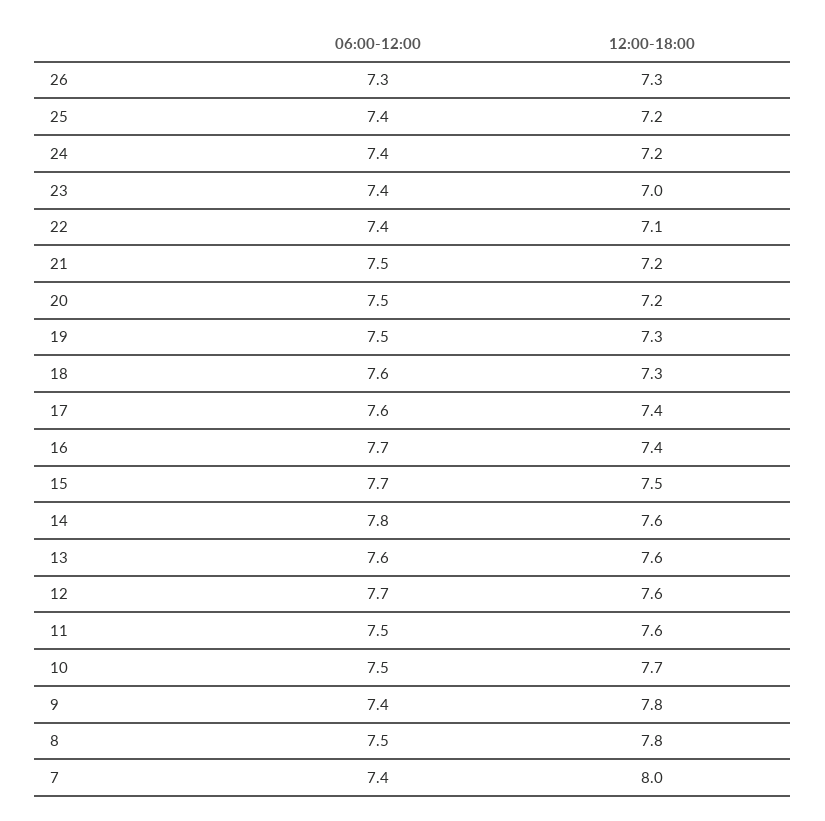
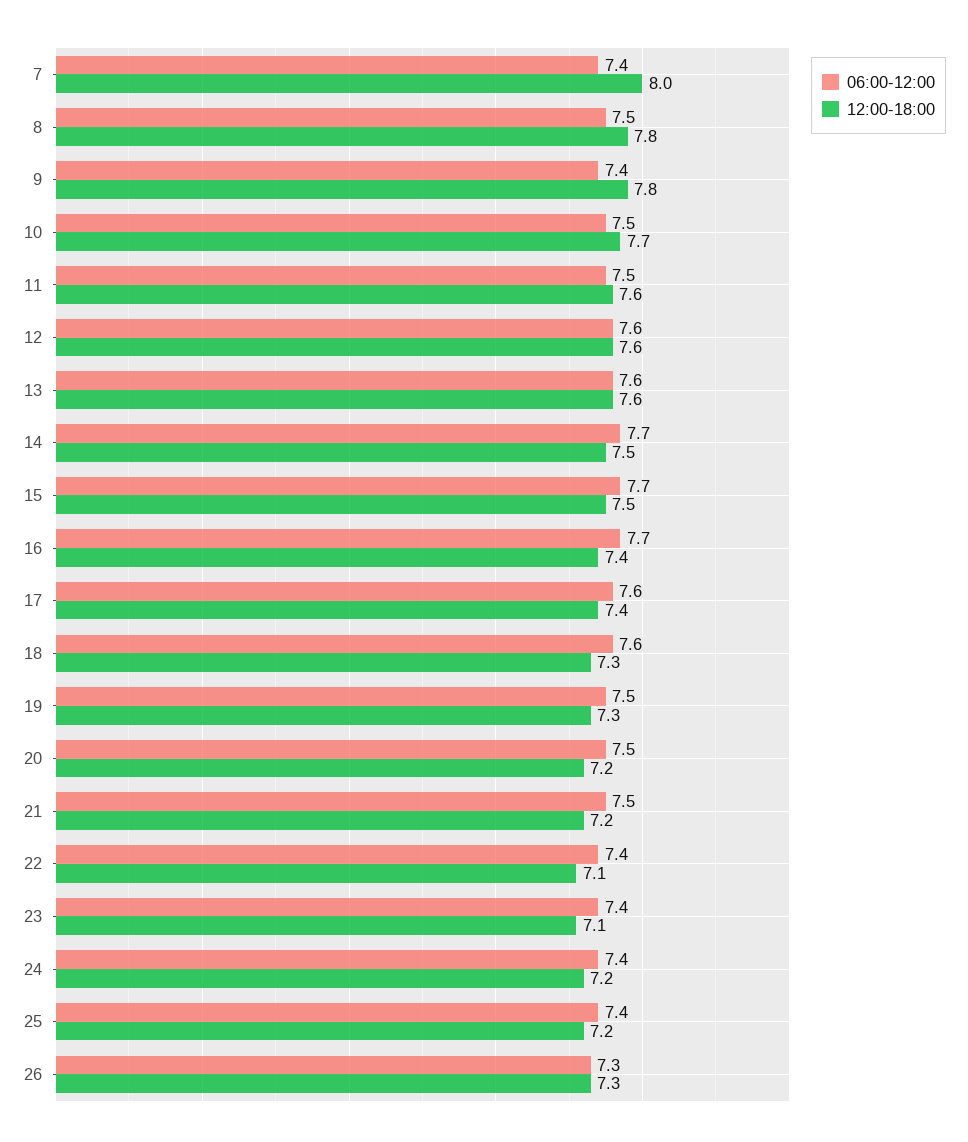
12:00-18:00, 23: 7 -> 7.1
06:00-12:00, 14: 7.8 -> 7.7
12:00-18:00, 14: 7.6 -> 7.5
06:00-12:00, 12: 7.7 -> 7.6

